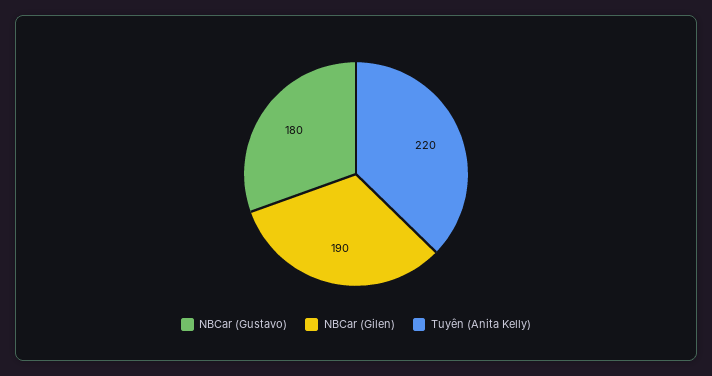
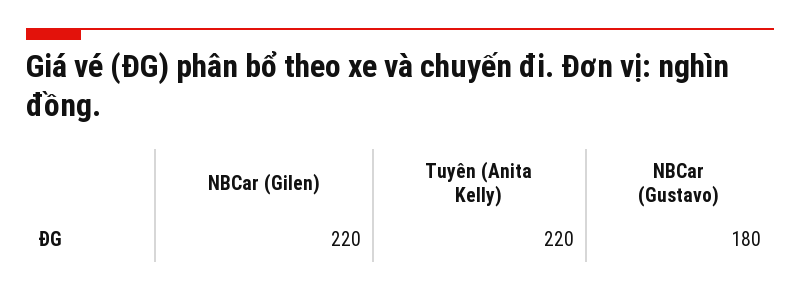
NBCar (Gilen): 190 -> 220

